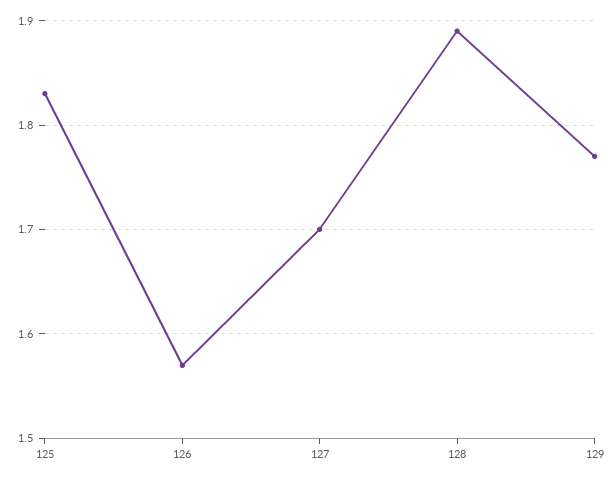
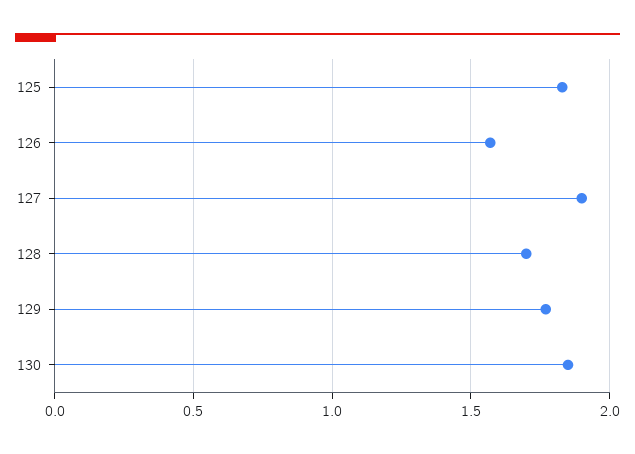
127: 1.7 -> 1.9
128: 1.89 -> 1.7
130: none -> 1.85

